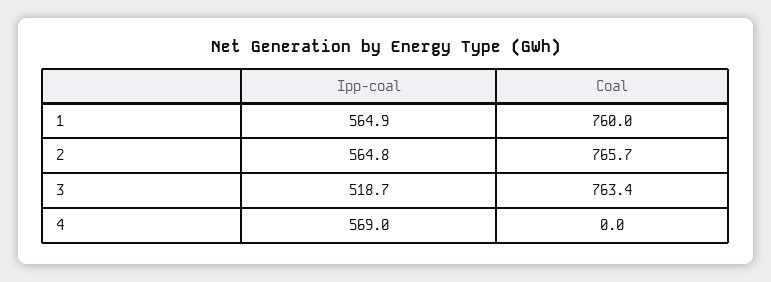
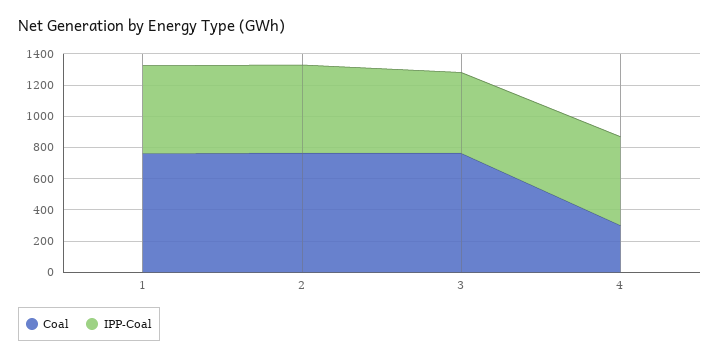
Coal, 4: 0 -> 300

